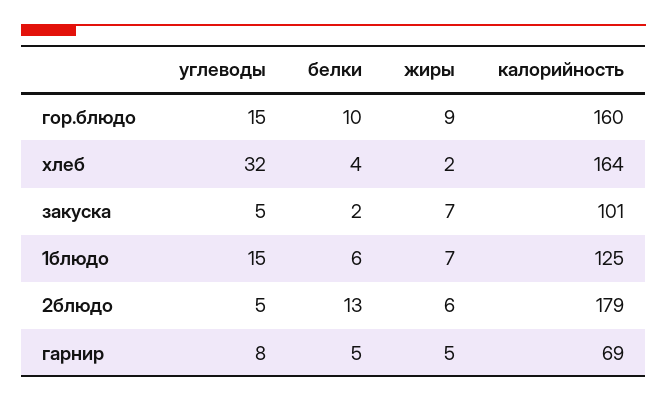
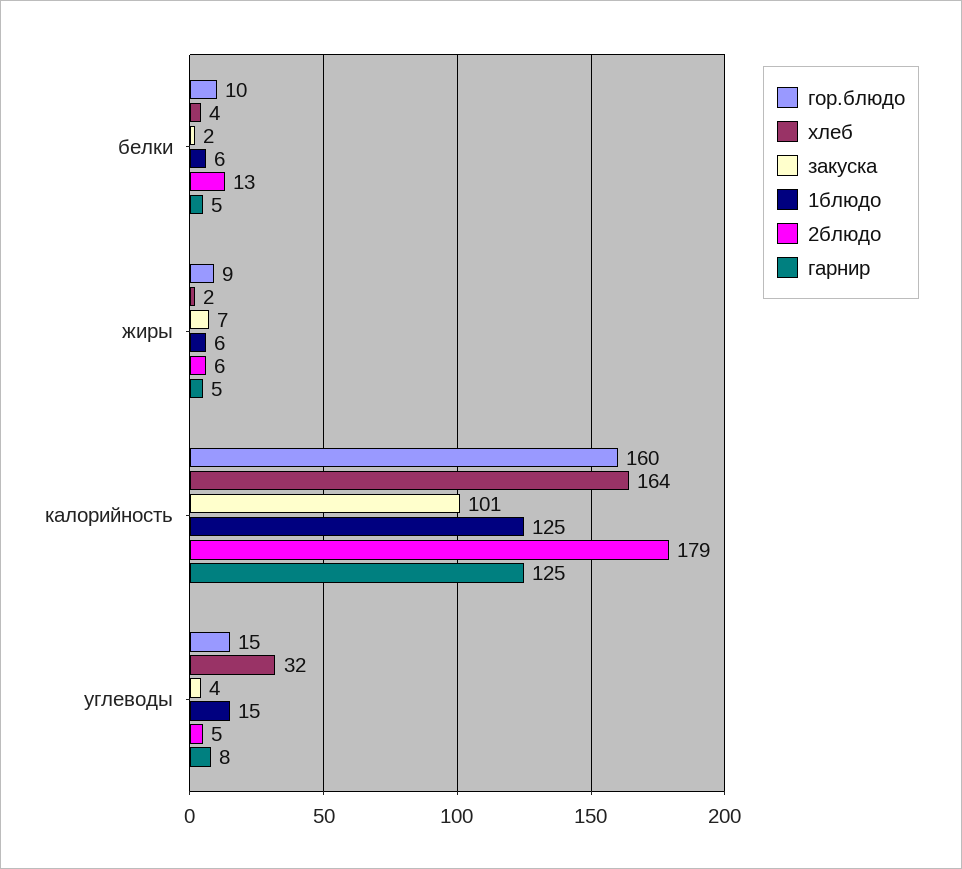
закуска, углеводы: 5 -> 4
1блюдо, жиры: 7 -> 6
гарнир, калорийность: 69 -> 125

